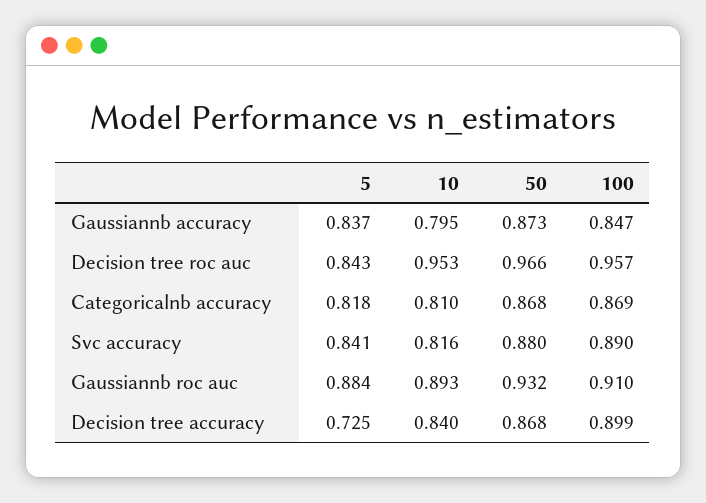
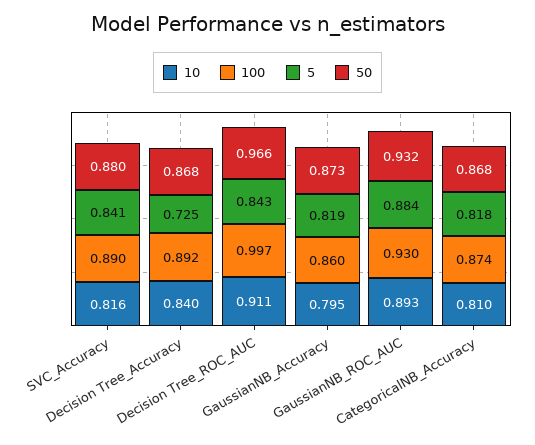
5, Gaussiannb accuracy: 0.837 -> 0.819
100, Gaussiannb accuracy: 0.847 -> 0.86
10, Decision tree roc auc: 0.953 -> 0.911
100, Decision tree roc auc: 0.957 -> 0.997
100, Categoricalnb accuracy: 0.869 -> 0.874
100, Gaussiannb roc auc: 0.91 -> 0.93
100, Decision tree accuracy: 0.899 -> 0.892

